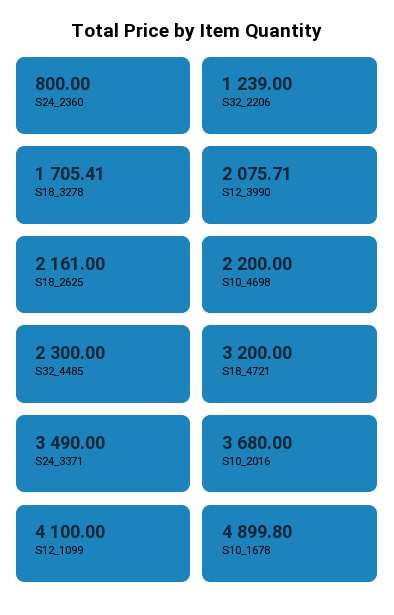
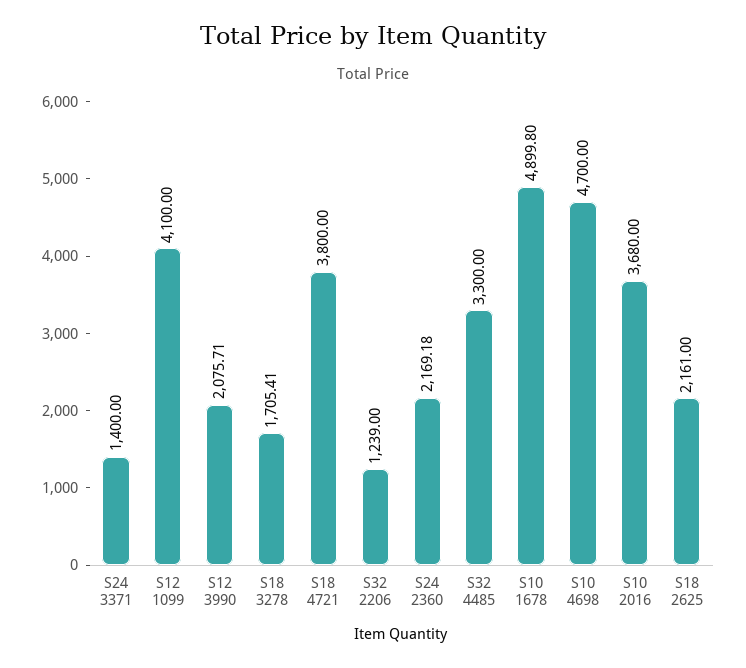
S24_2360: 800 -> 2169.18
S10_4698: 2200 -> 4700
S32_4485: 2300 -> 3300
S18_4721: 3200 -> 3800
S24_3371: 3490 -> 1400

